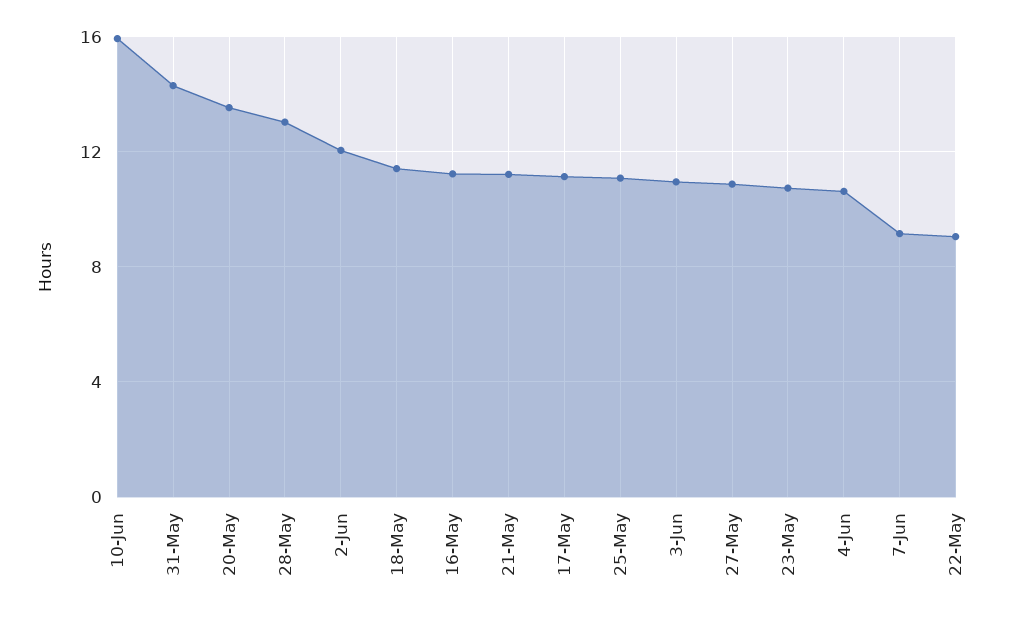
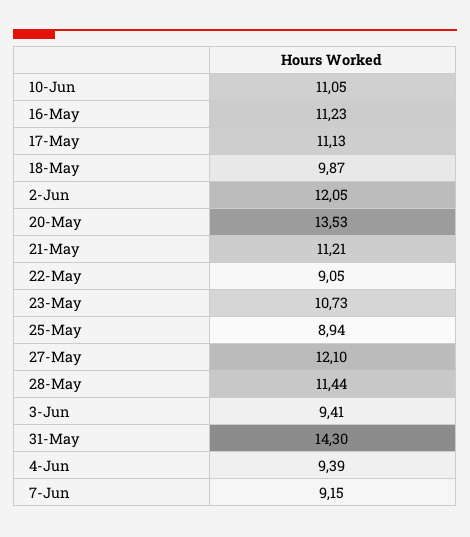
10-Jun: 16 -> 11.05
28-May: 13 -> 11.44
18-May: 11.5 -> 9.87
25-May: 11 -> 8.94
3-Jun: 11 -> 9.41
27-May: 11 -> 12.1
4-Jun: 10.5 -> 9.39

